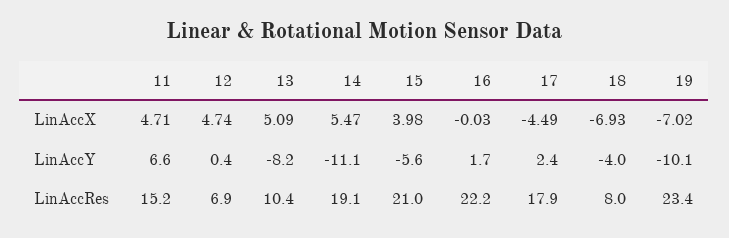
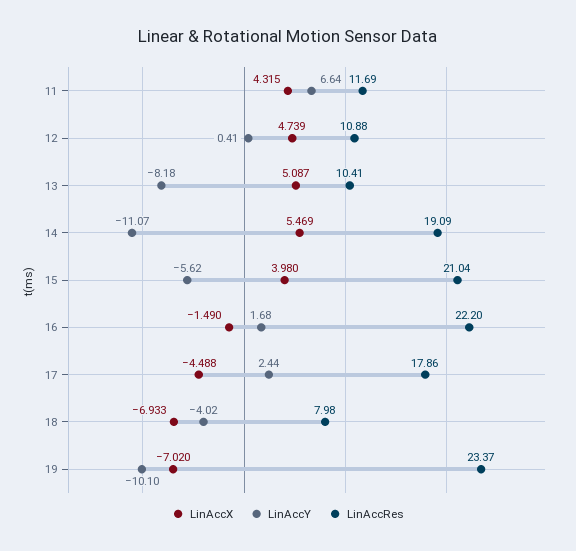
LinAccX, 11: 4.71 -> 4.315
LinAccX, 16: -0.03 -> -1.49
LinAccRes, 11: 15.2 -> 11.69
LinAccRes, 12: 6.9 -> 10.88

